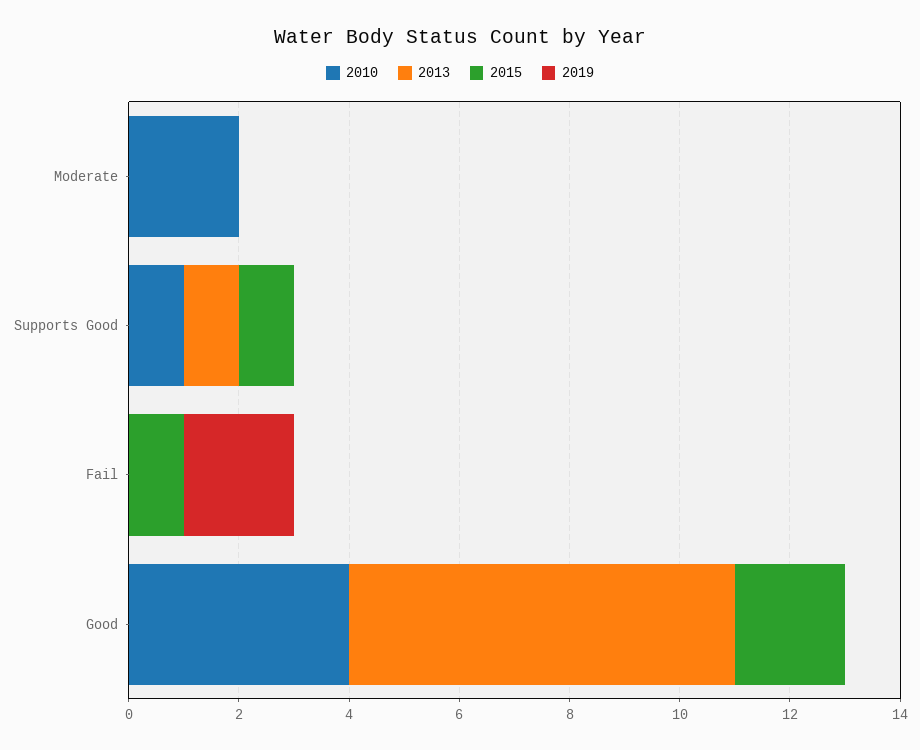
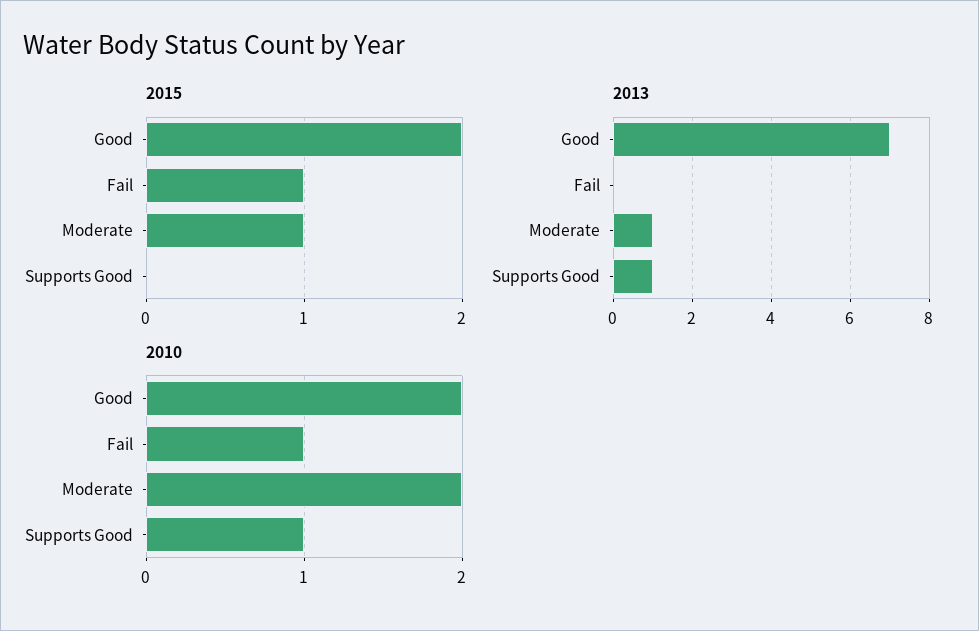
2013, Moderate: 0 -> 1
2015, Moderate: 0 -> 1
2019, Moderate: 0 -> none
2015, Supports Good: 1 -> 0
2019, Supports Good: 0 -> none
2010, Fail: 0 -> 1
2019, Fail: 2 -> none
2010, Good: 4 -> 2
2019, Good: 0 -> none

